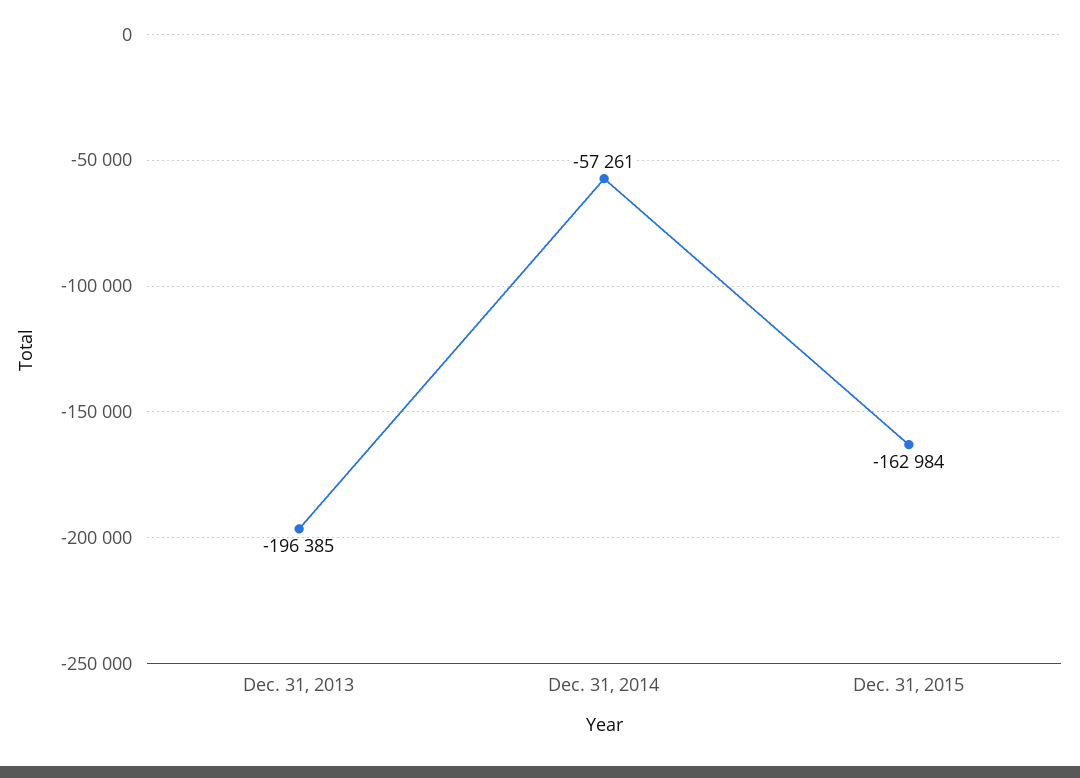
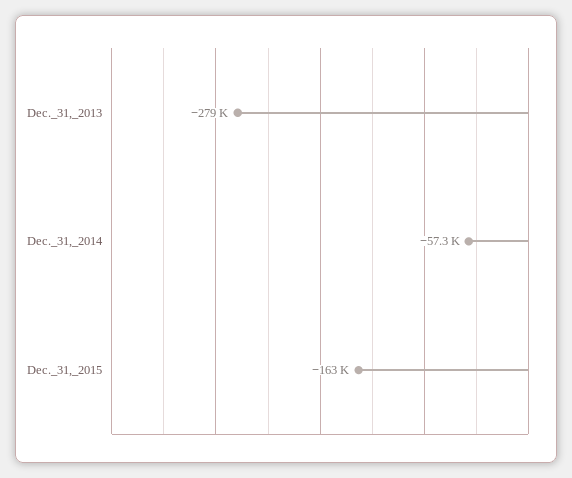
Dec. 31, 2013: -196385 -> -279000

